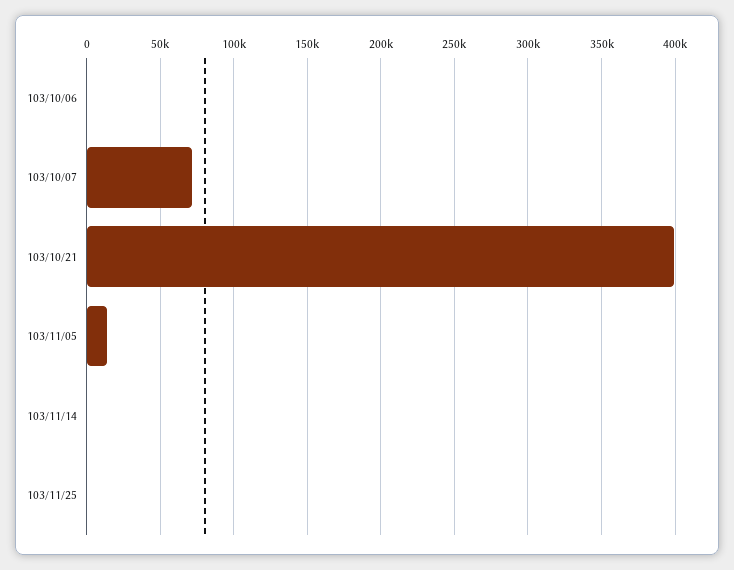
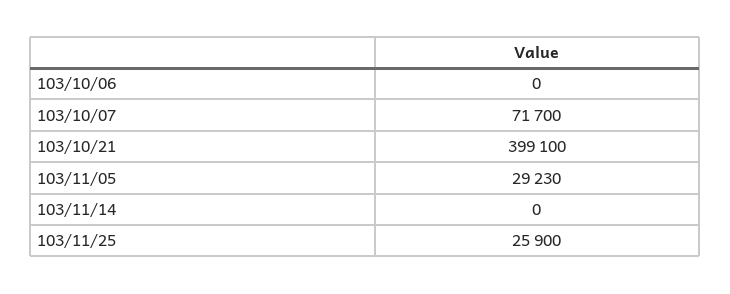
103/11/05: 15000 -> 29230
103/11/25: 0 -> 25900

